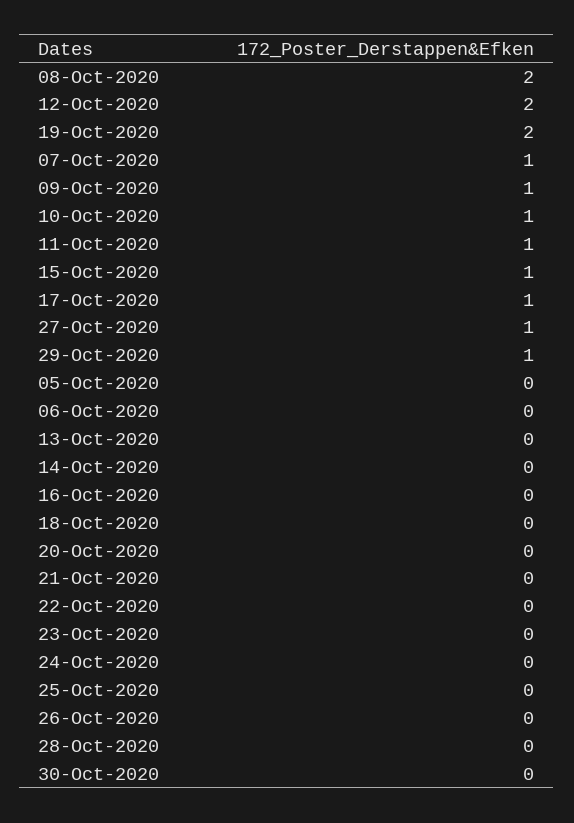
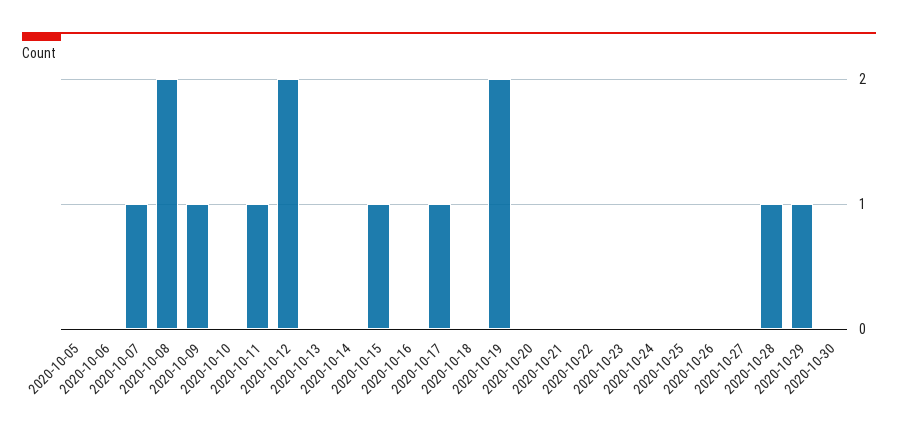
10-Oct-2020: 1 -> 0
27-Oct-2020: 1 -> 0
28-Oct-2020: 0 -> 1

